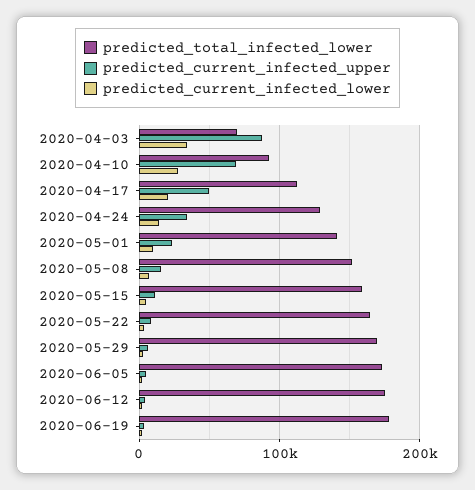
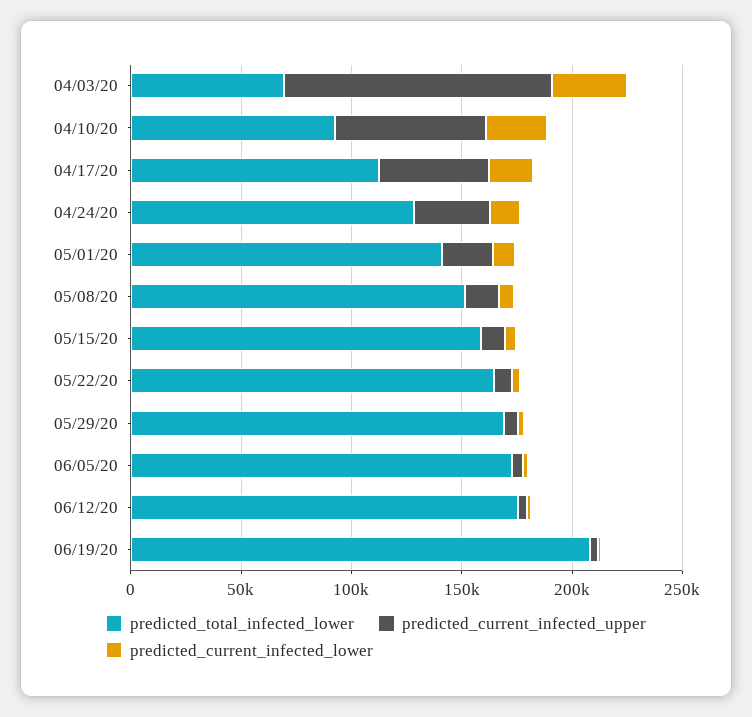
predicted_current_infected_upper, 2020-04-03: 90000 -> 120000
predicted_total_infected_lower, 2020-06-19: 180000 -> 210000

